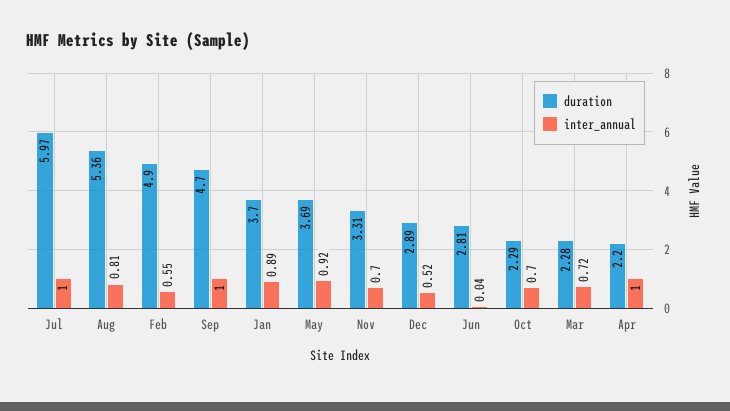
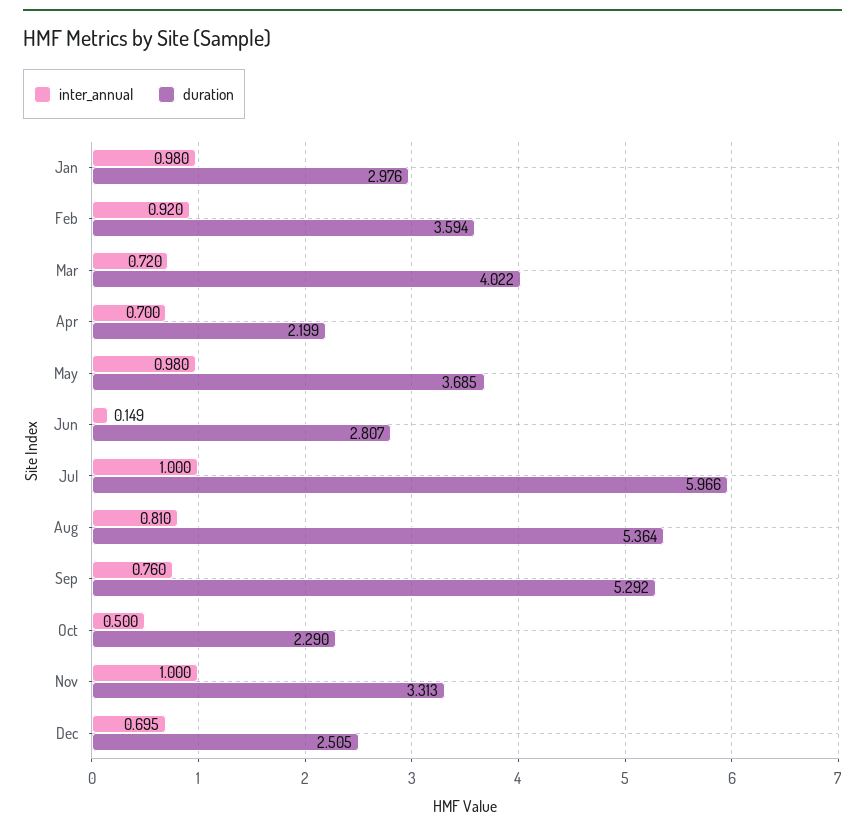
duration, Feb: 4.9 -> 3.594
inter_annual, Feb: 0.55 -> 0.92
duration, Sep: 4.7 -> 5.292
inter_annual, Sep: 1 -> 0.76
duration, Jan: 3.7 -> 2.976
inter_annual, Jan: 0.89 -> 0.98
inter_annual, May: 0.92 -> 0.98
inter_annual, Nov: 0.7 -> 1
duration, Dec: 2.89 -> 2.505
inter_annual, Dec: 0.52 -> 0.695
inter_annual, Jun: 0.04 -> 0.149
inter_annual, Oct: 0.7 -> 0.5
duration, Mar: 2.28 -> 4.022
inter_annual, Apr: 1 -> 0.7

